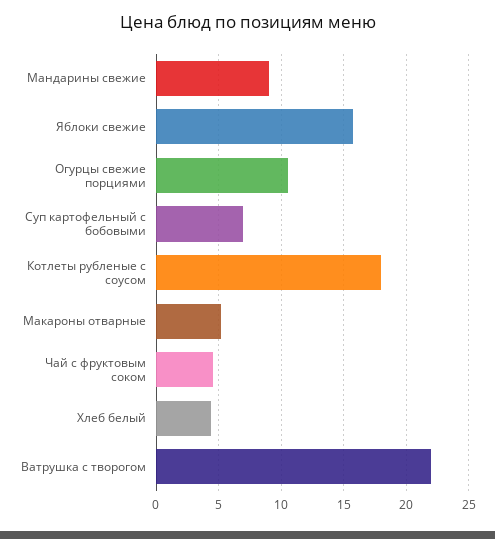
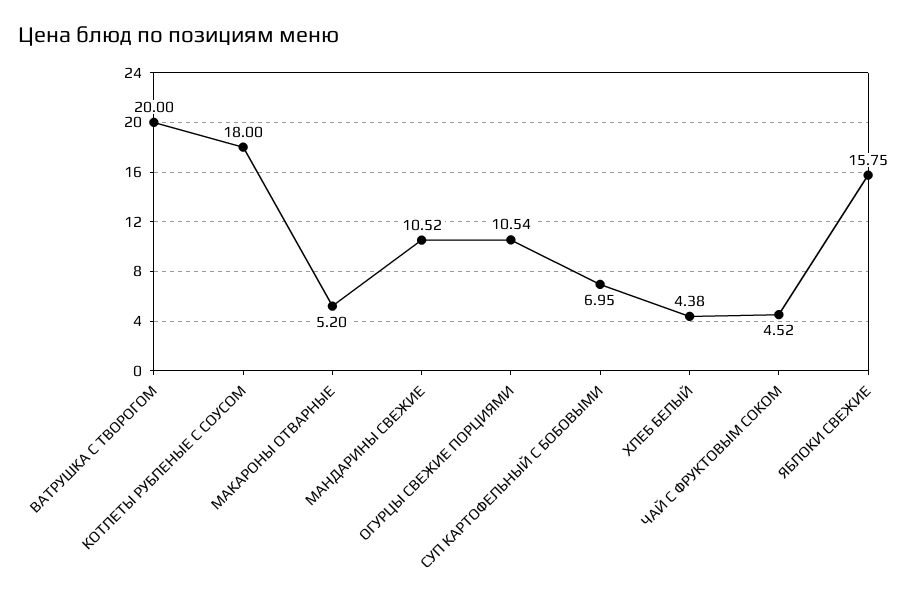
Мандарины свежие: 9 -> 10.52
Ватрушка с творогом: 22 -> 20

